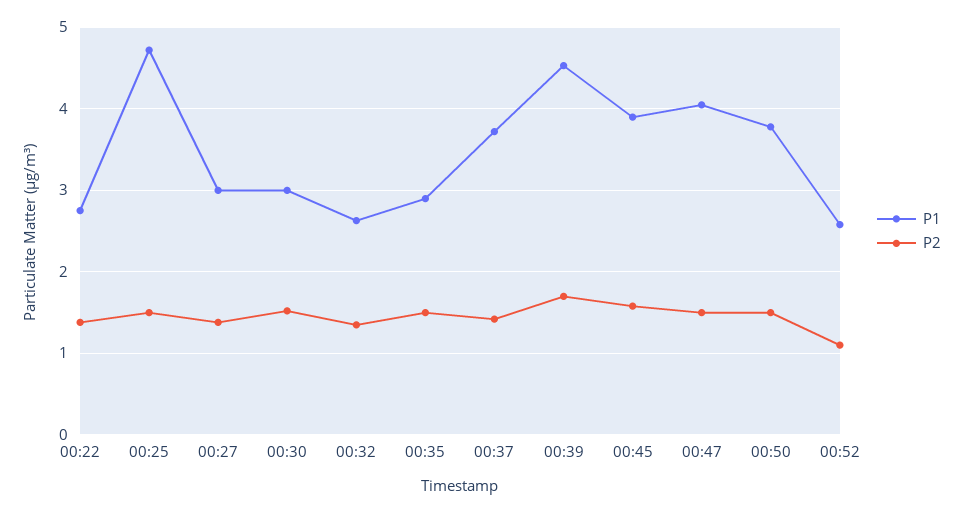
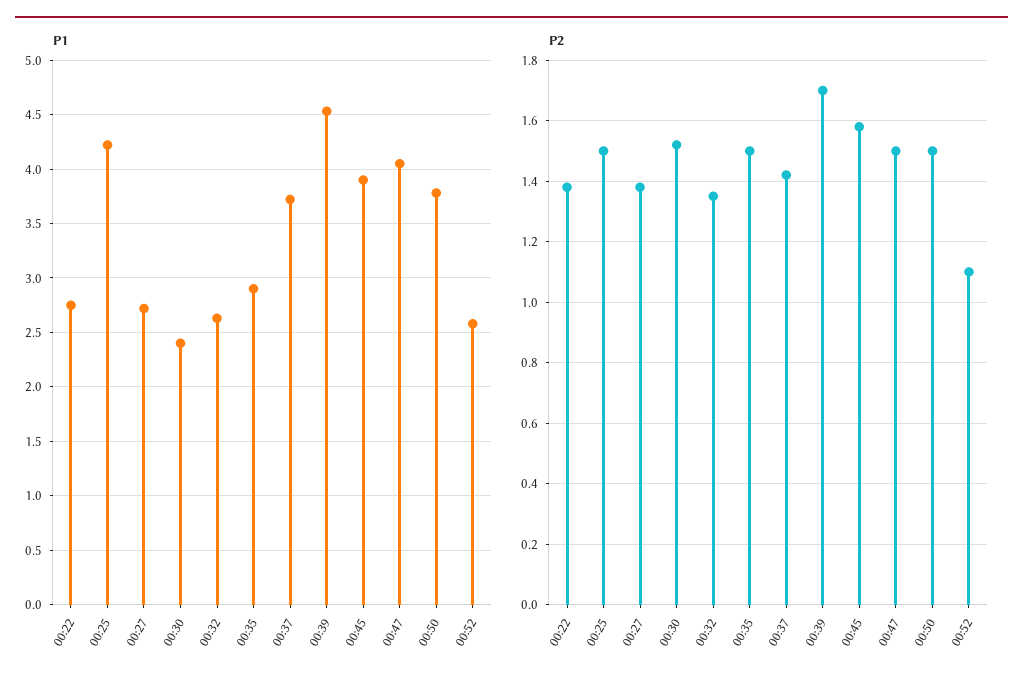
P1, 00:25: 4.7 -> 4.2
P1, 00:27: 3 -> 2.7
P1, 00:30: 3 -> 2.4

